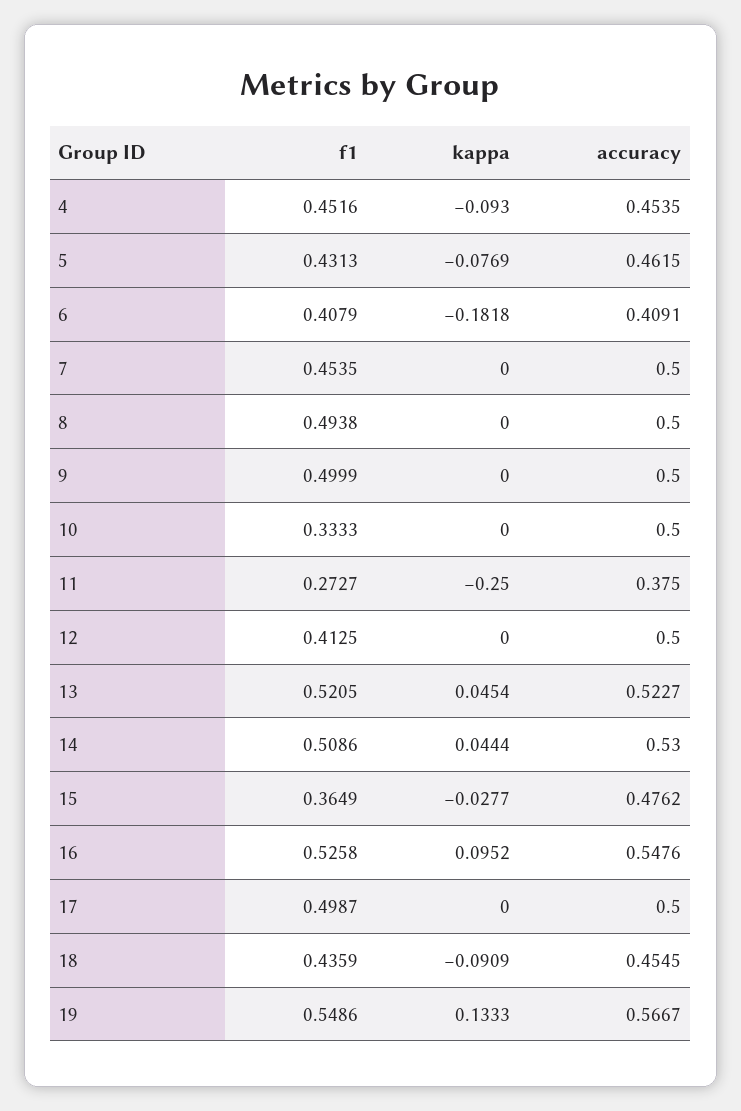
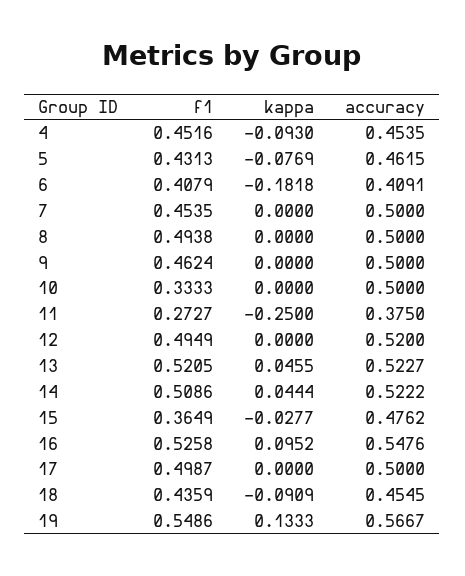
f1, 9: 0.4999 -> 0.4624
f1, 12: 0.4125 -> 0.4949
accuracy, 12: 0.5 -> 0.52
kappa, 13: 0.0454 -> 0.0455
accuracy, 14: 0.53 -> 0.5222

